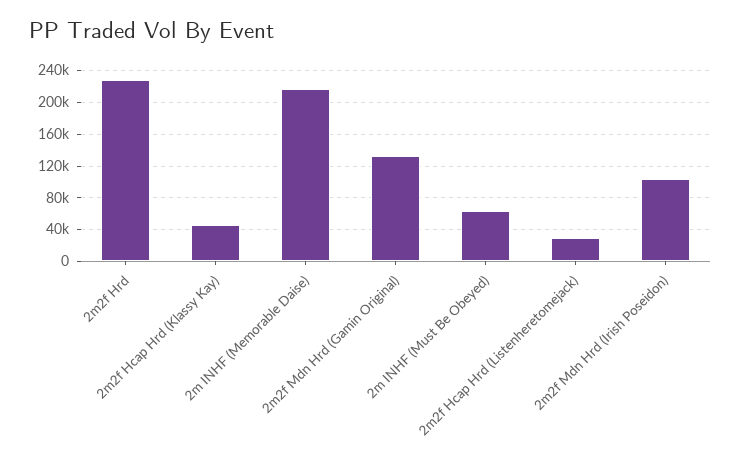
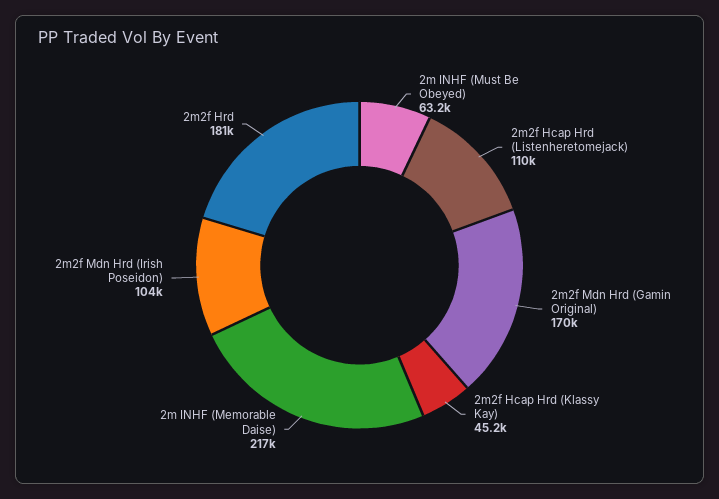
2m2f Hrd: 230000 -> 181000
2m2f Mdn Hrd (Gamin Original): 130000 -> 170000
2m2f Hcap Hrd (Listenheretomejack): 30000 -> 110000

